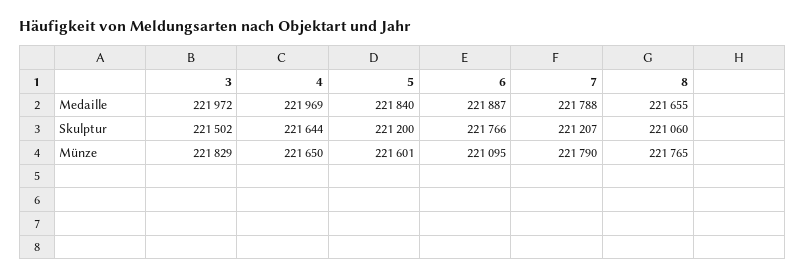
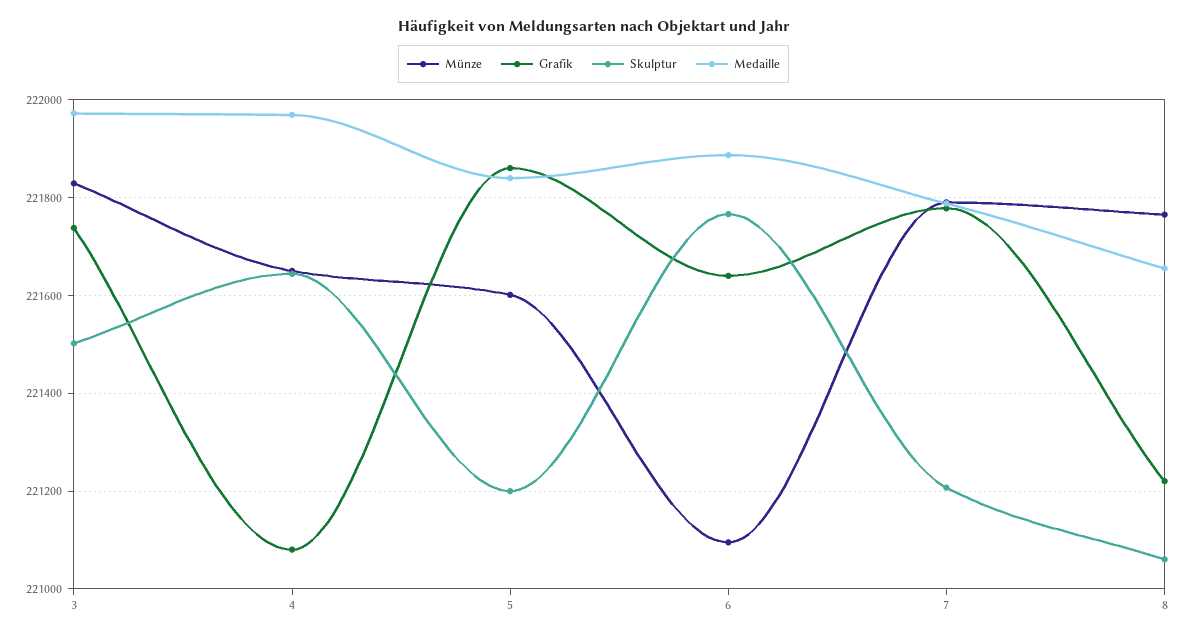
Grafik, 3: none -> 221740
Grafik, 4: none -> 221080
Grafik, 5: none -> 221860
Grafik, 6: none -> 221640
Grafik, 7: none -> 221780
Grafik, 8: none -> 221220

